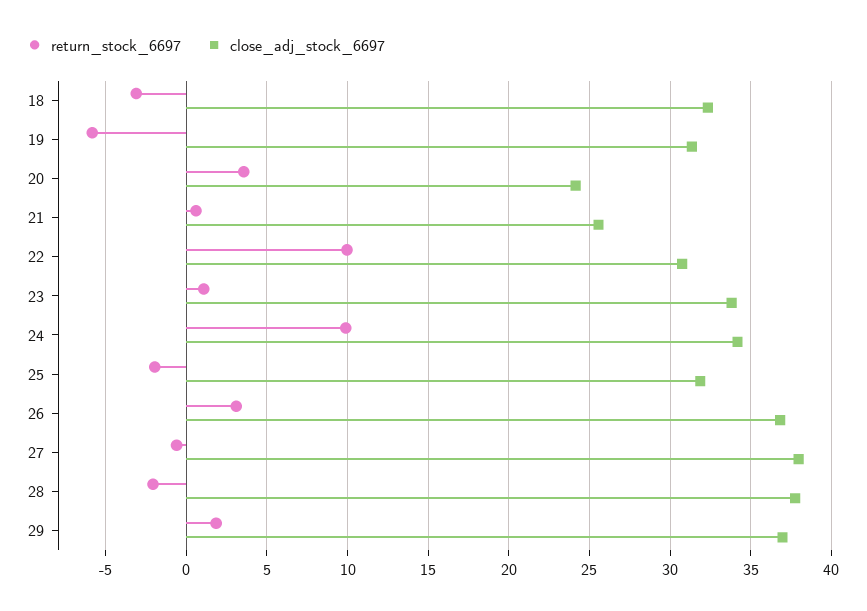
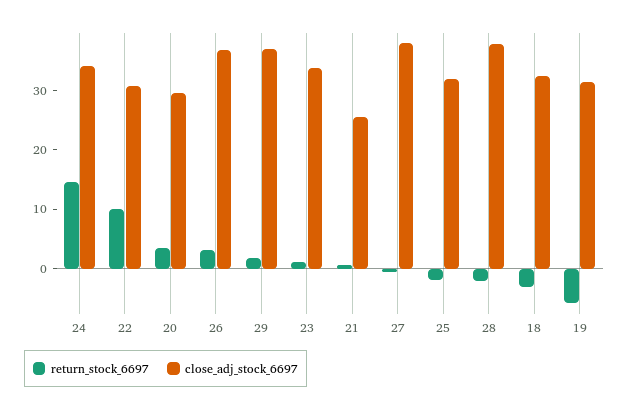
close_adj_stock_6697, 20: 24 -> 30
return_stock_6697, 24: 10 -> 14

